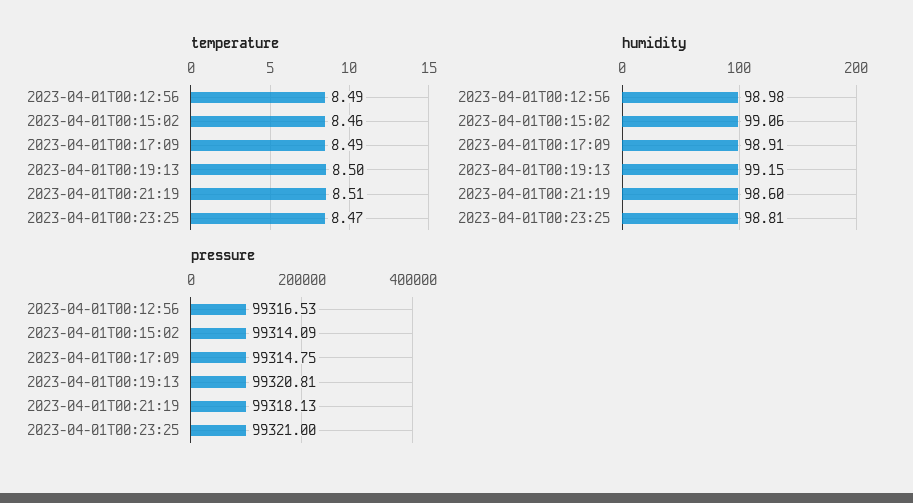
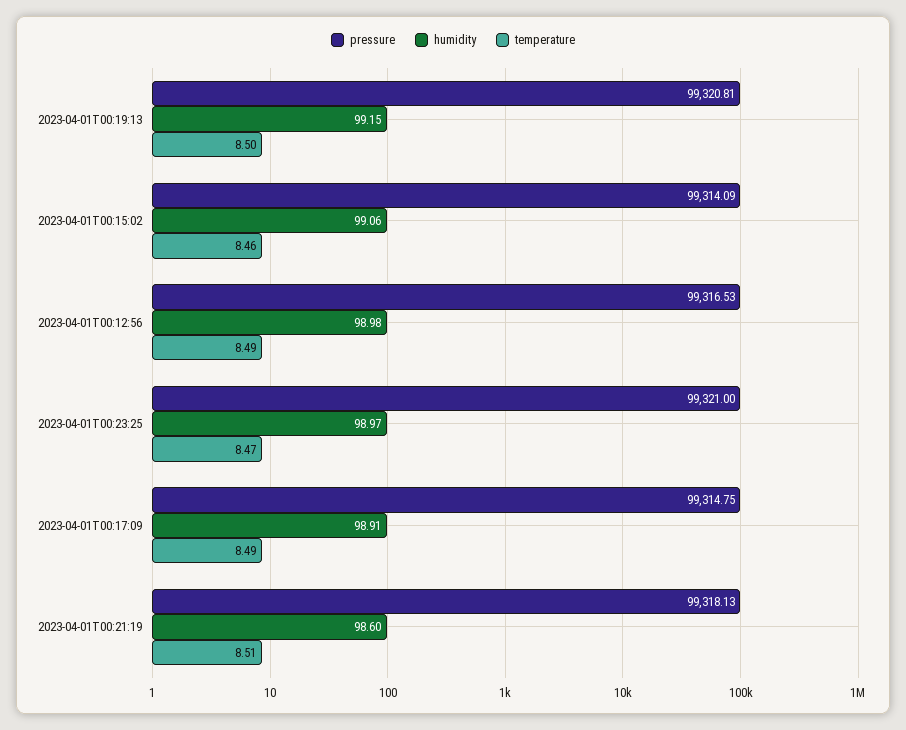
humidity, 2023-04-01T00:23:25: 98.81 -> 98.97

